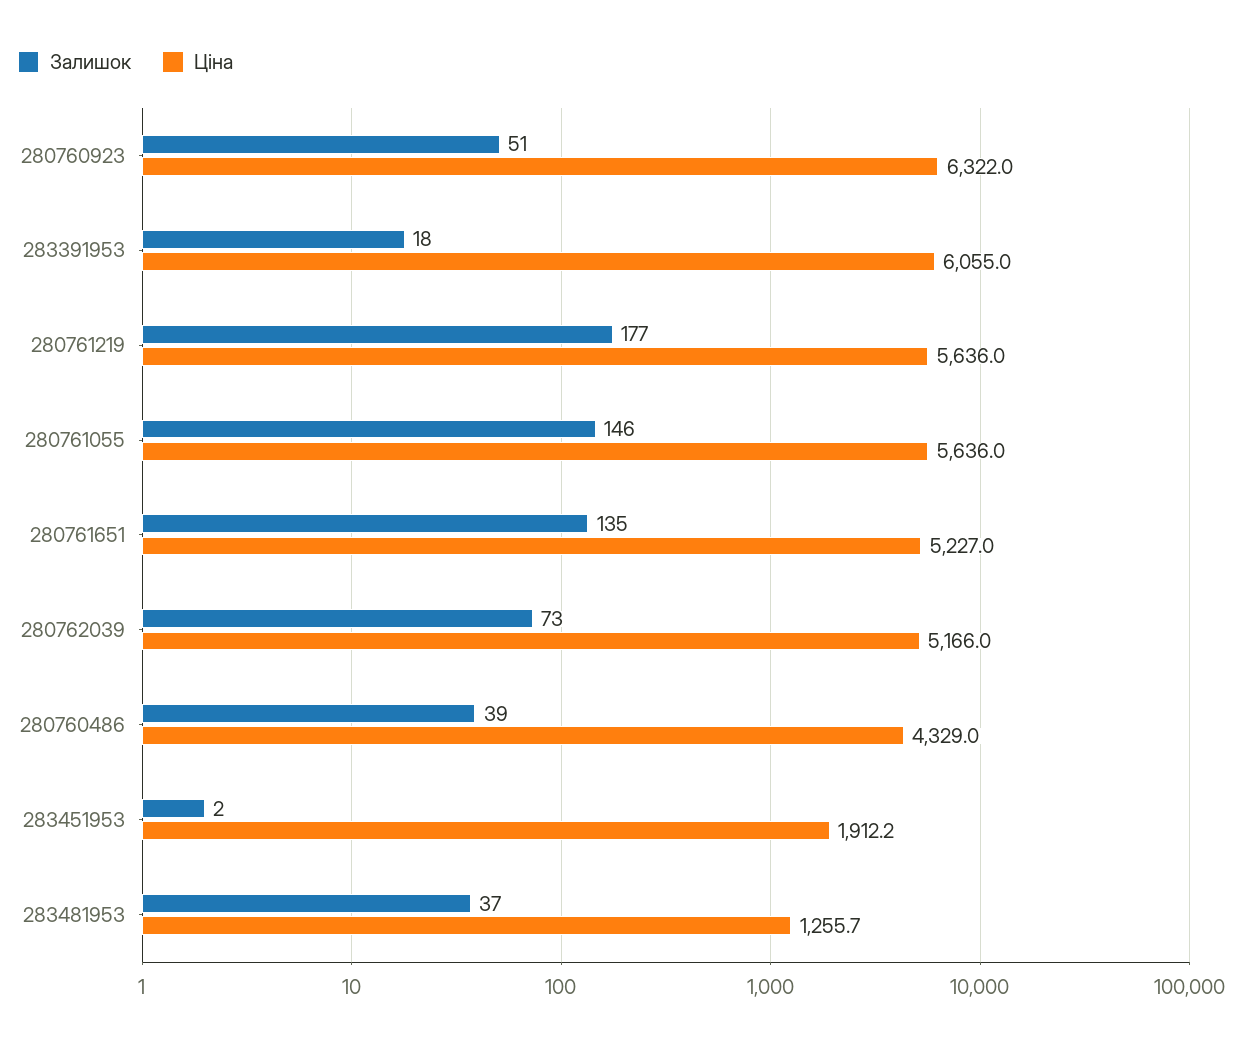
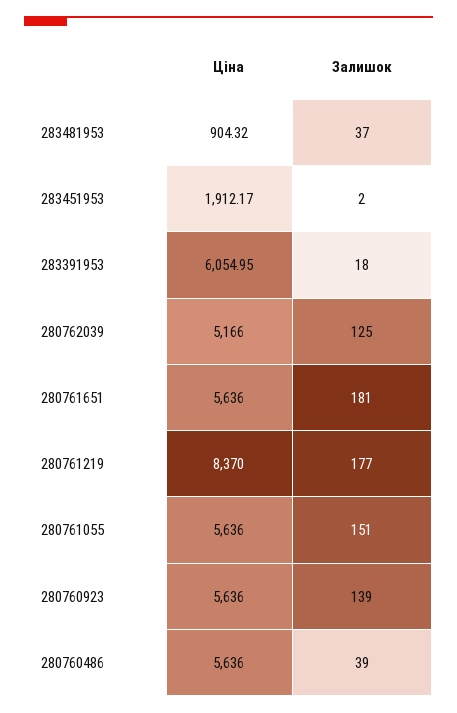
Залишок, 280760923: 51 -> 139
Ціна, 280760923: 6322 -> 5636
Ціна, 280761219: 5636 -> 8370
Залишок, 280761055: 146 -> 151
Залишок, 280761651: 135 -> 181
Ціна, 280761651: 5227 -> 5636
Залишок, 280762039: 73 -> 125
Ціна, 280760486: 4329 -> 5636
Ціна, 283481953: 1255.7 -> 904.32

